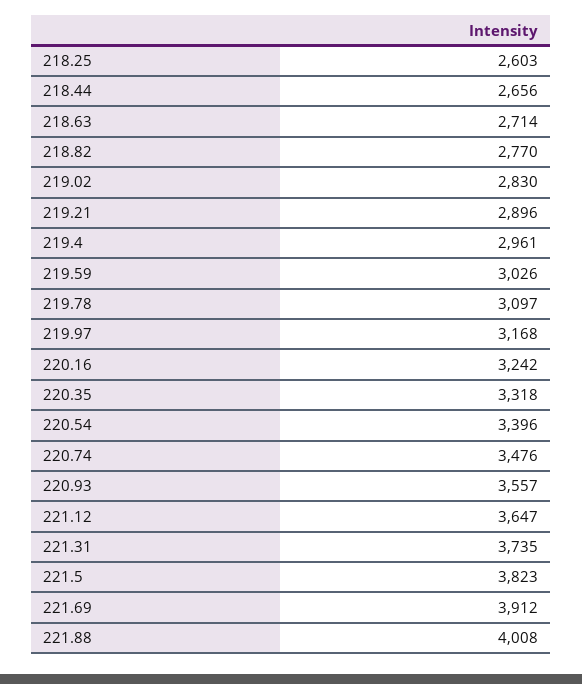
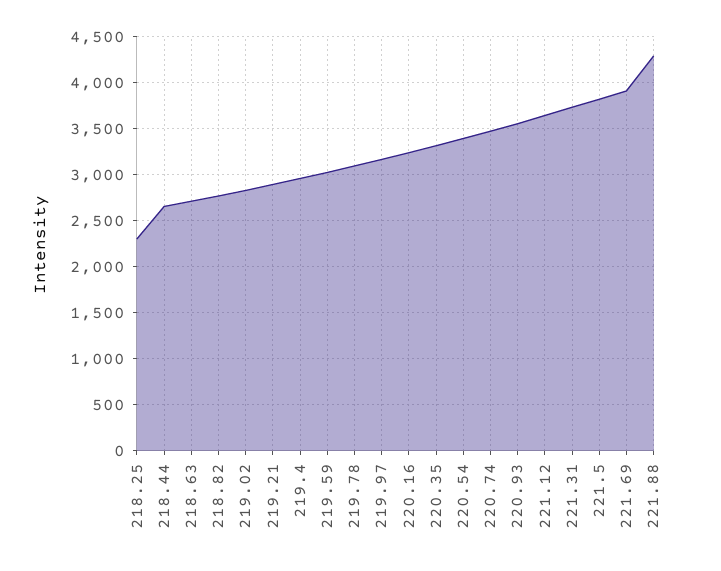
218.25: 2603 -> 2300
221.88: 4008 -> 4300

